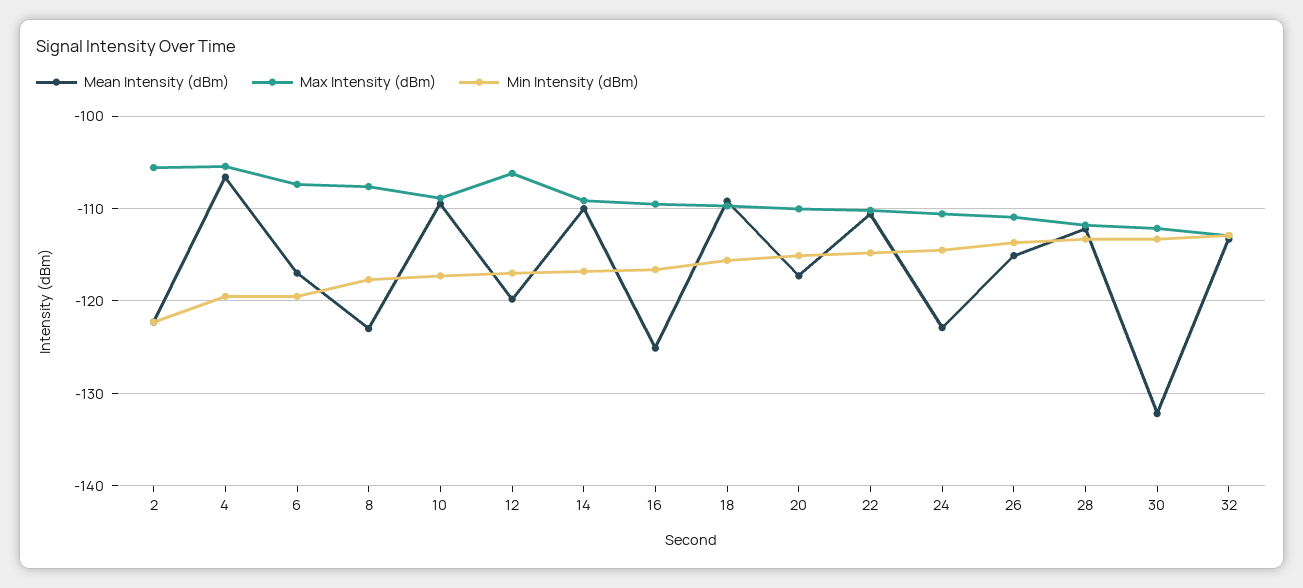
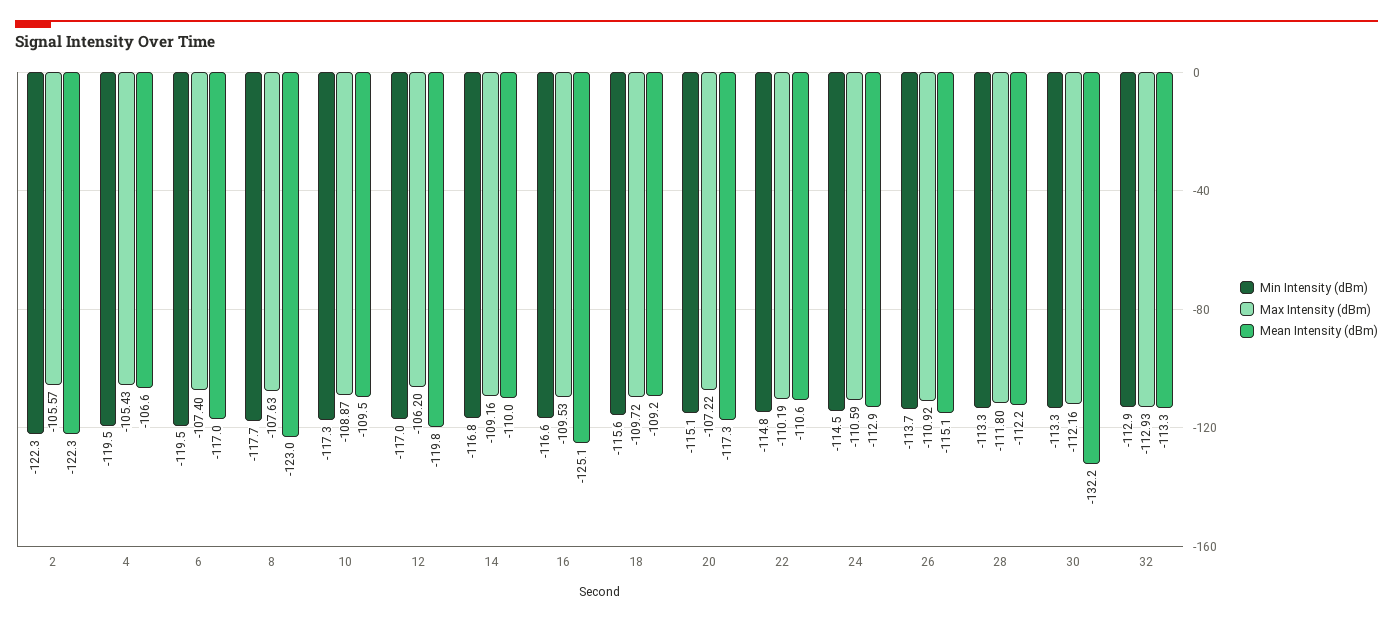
Max Intensity (dBm), 20: -110 -> -107.22
Mean Intensity (dBm), 24: -123 -> -112.9

